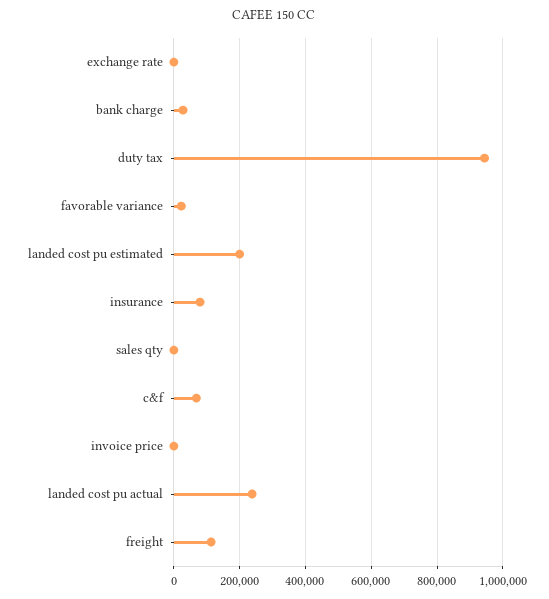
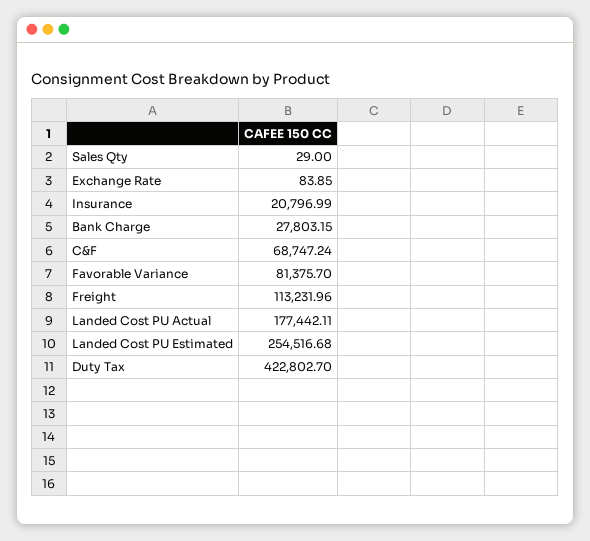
duty tax: 940000 -> 422802.7
favorable variance: 20000 -> 81375.7
landed cost pu estimated: 200000 -> 254516.68
insurance: 80000 -> 20796.99
invoice price: 0 -> none
landed cost pu actual: 240000 -> 177442.11

